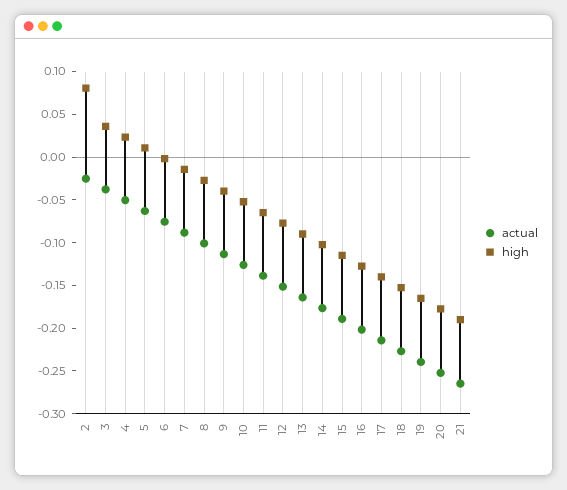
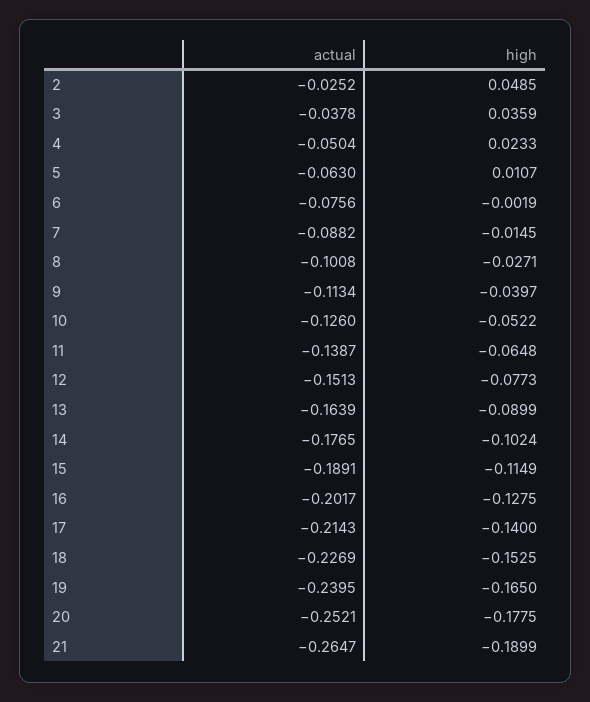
high, 2: 0.08 -> 0.0485

